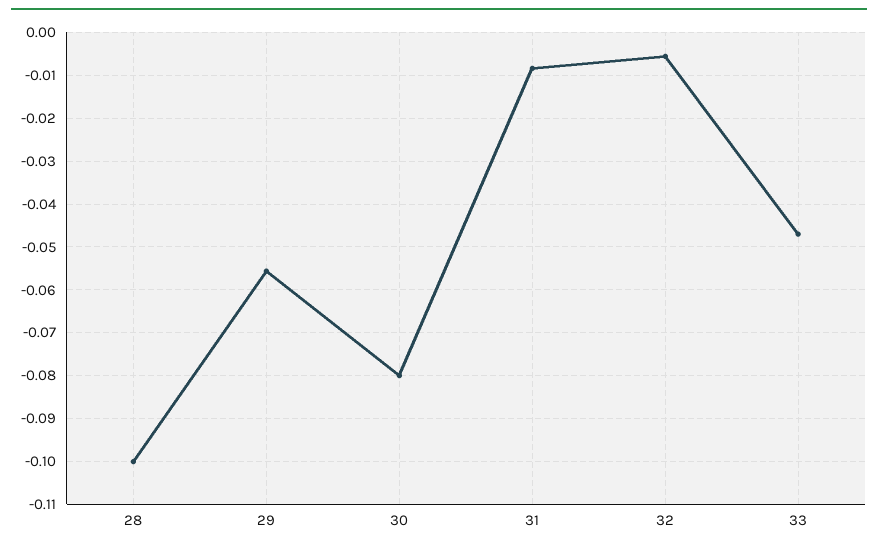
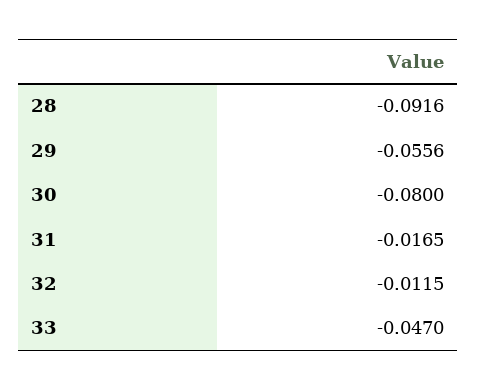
28: -0.1 -> -0.0916
31: -0.008 -> -0.0165
32: -0.006 -> -0.0115

